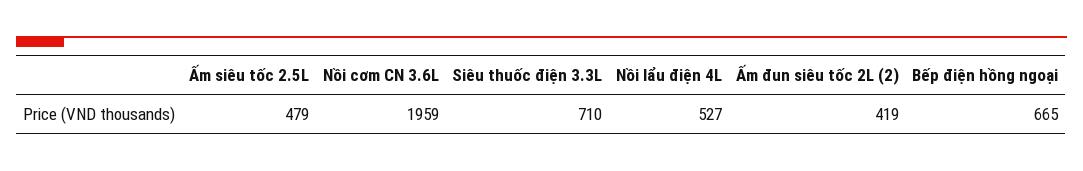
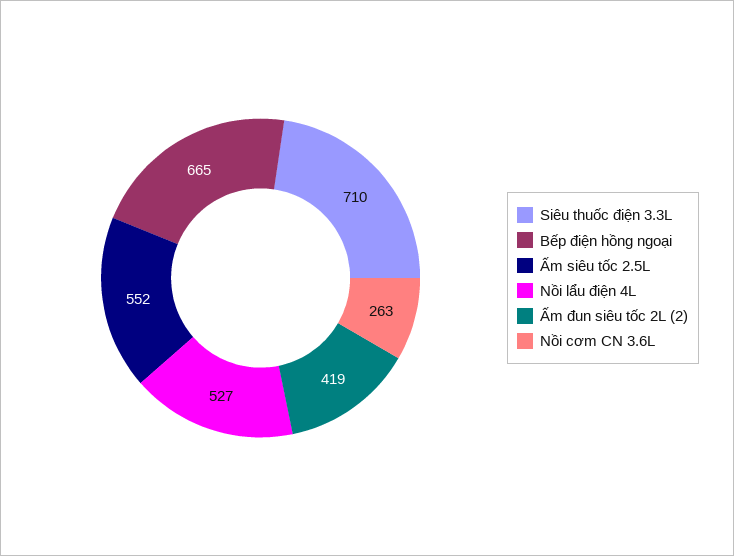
Ấm siêu tốc 2.5L: 479 -> 552
Nồi cơm CN 3.6L: 1959 -> 263

